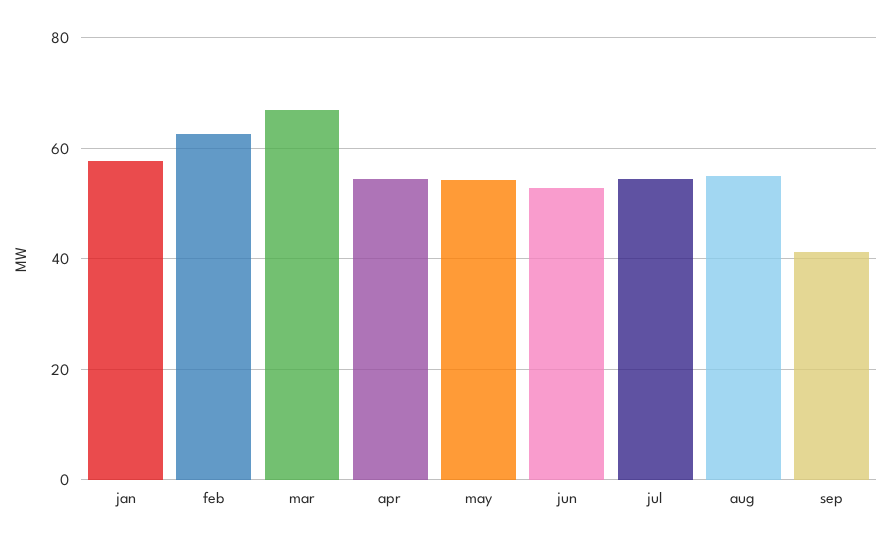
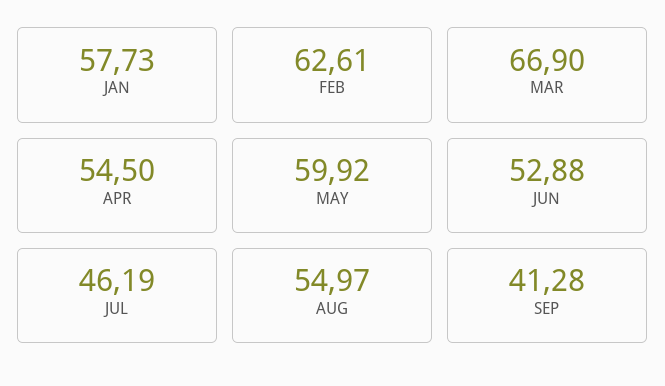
may: 54 -> 59.92
jul: 54 -> 46.19

